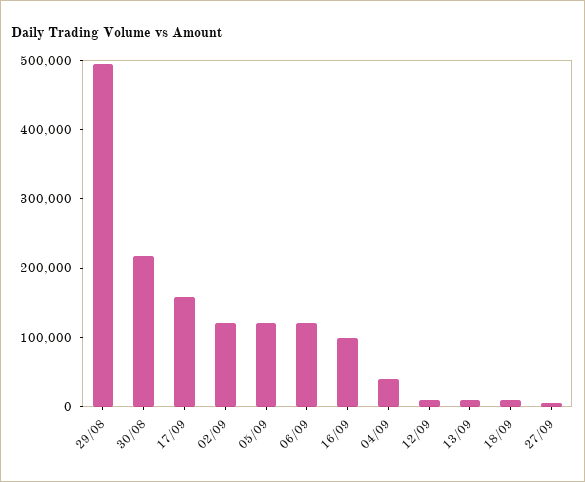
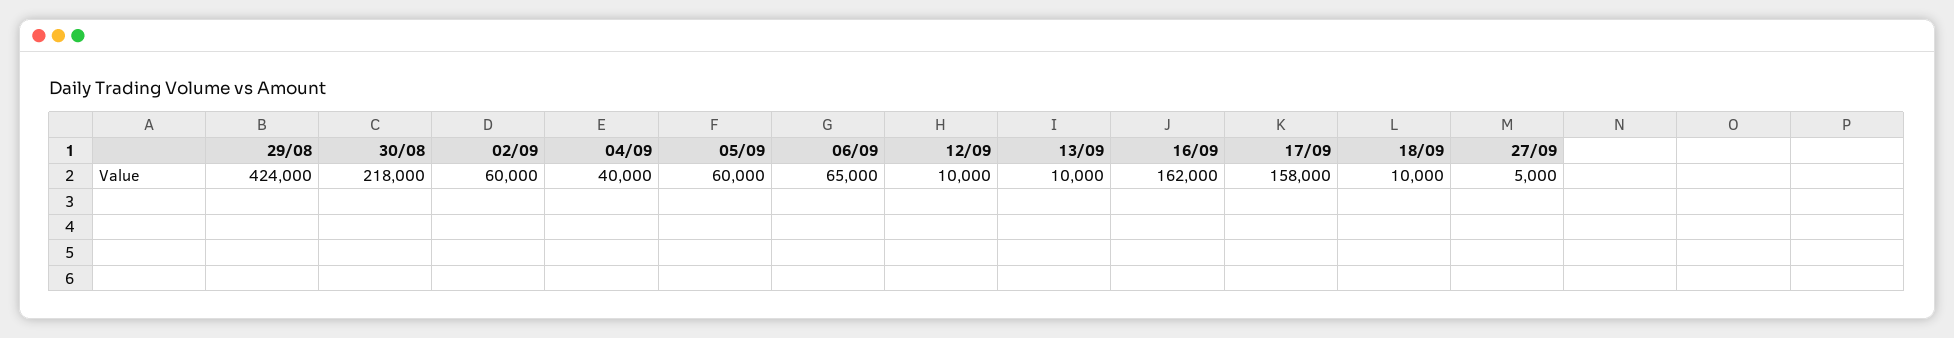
29/08: 500000 -> 424000
02/09: 120000 -> 60000
05/09: 120000 -> 60000
06/09: 120000 -> 65000
16/09: 100000 -> 162000

